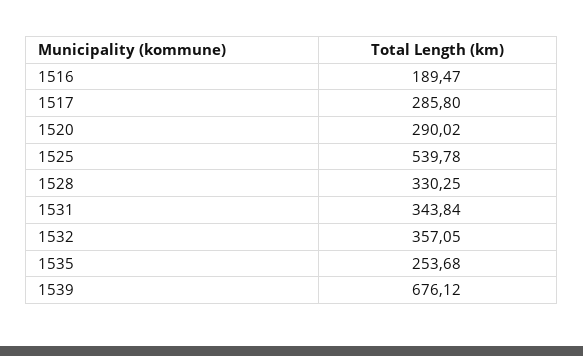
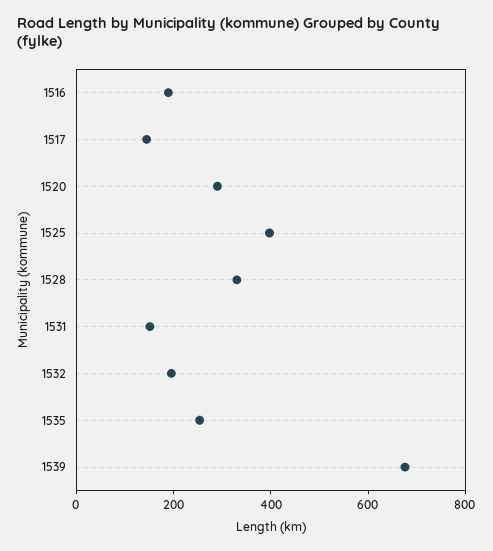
1517: 285.8 -> 150
1525: 539.78 -> 400
1531: 343.84 -> 150
1532: 357.05 -> 200

